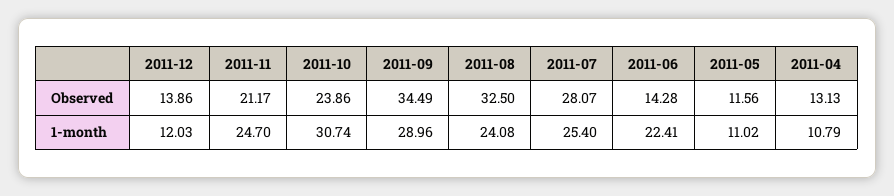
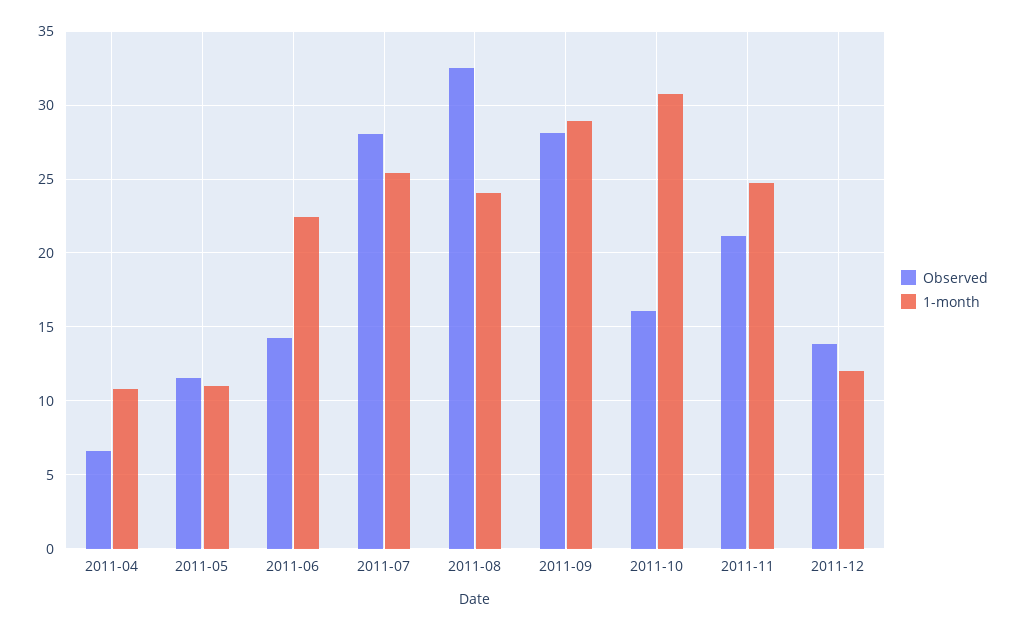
Observed, 2011-10: 23.86 -> 16
Observed, 2011-09: 34.49 -> 28
Observed, 2011-04: 13.13 -> 6.5

